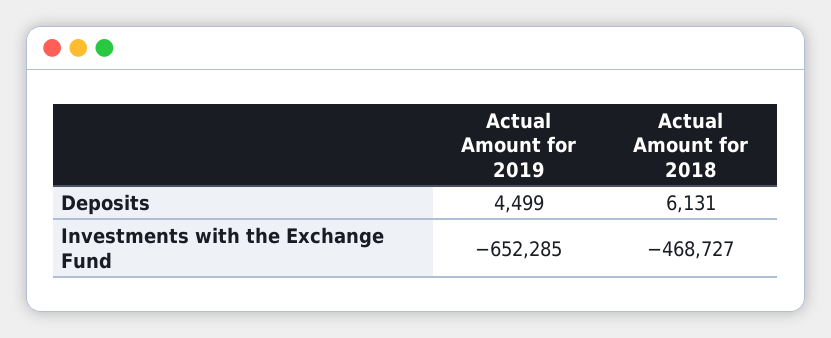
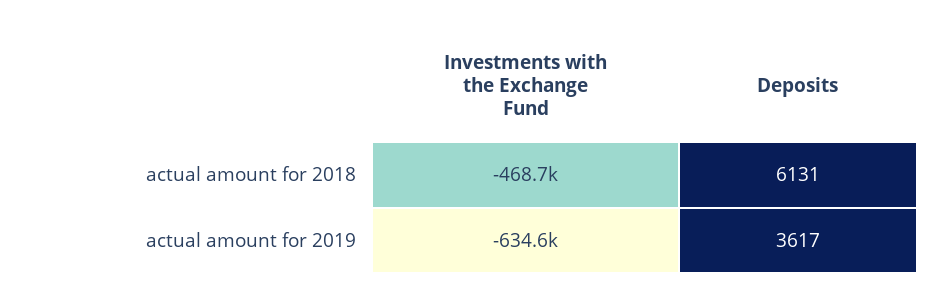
Actual Amount for 2019, Deposits: 4499 -> 3617
Actual Amount for 2019, Investments with the Exchange Fund: -652285 -> -634600

